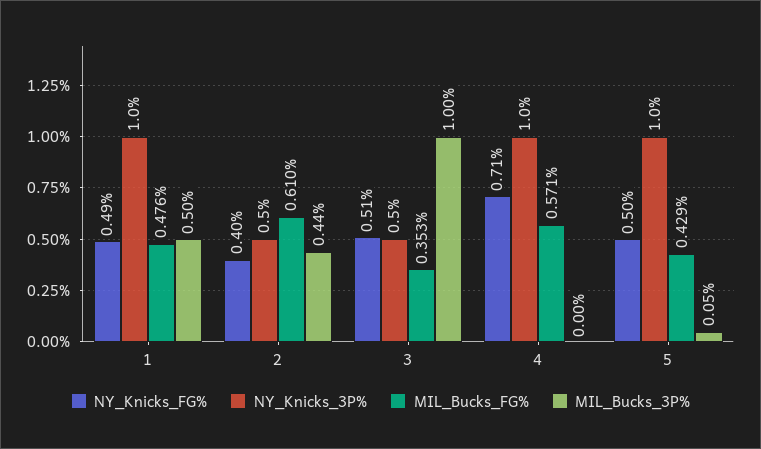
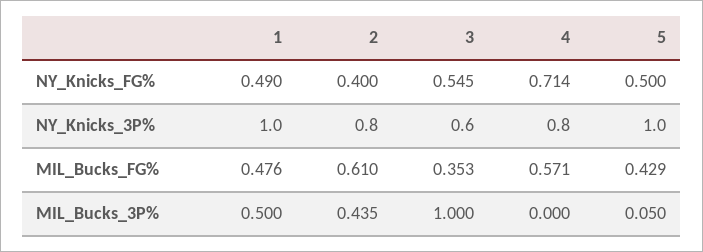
NY_Knicks_3P%, 2: 0.5 -> 0.8
NY_Knicks_FG%, 3: 0.51 -> 0.545
NY_Knicks_3P%, 3: 0.5 -> 0.6
NY_Knicks_3P%, 4: 1 -> 0.8

